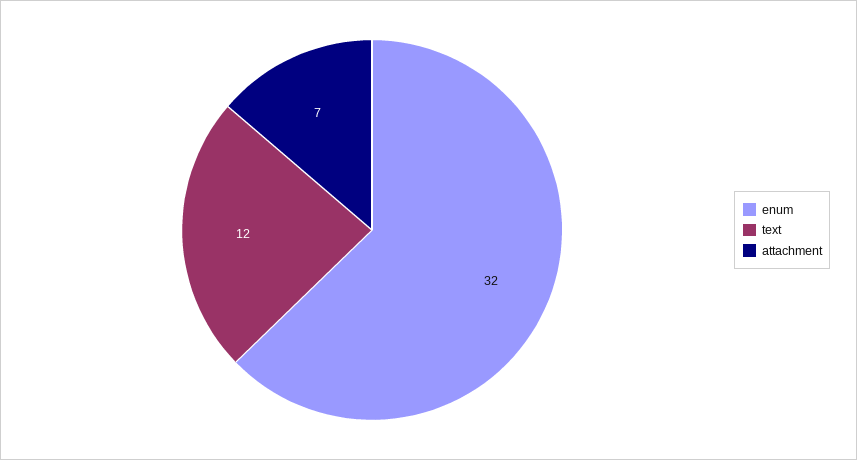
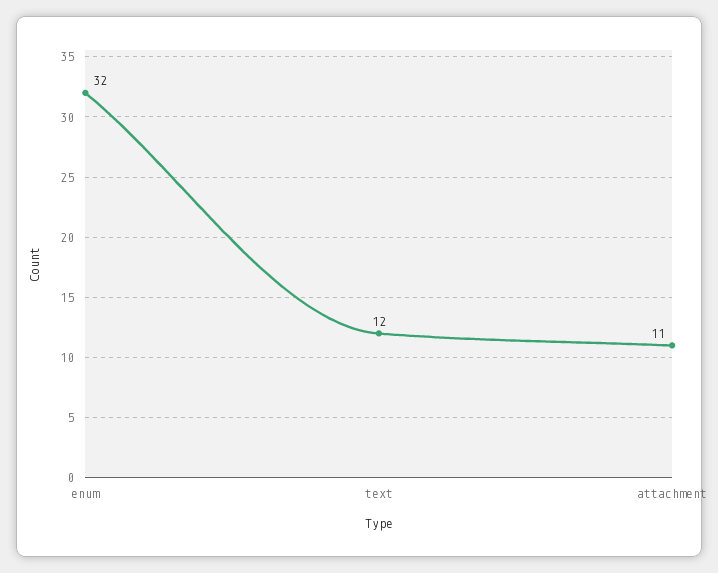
attachment: 7 -> 11

